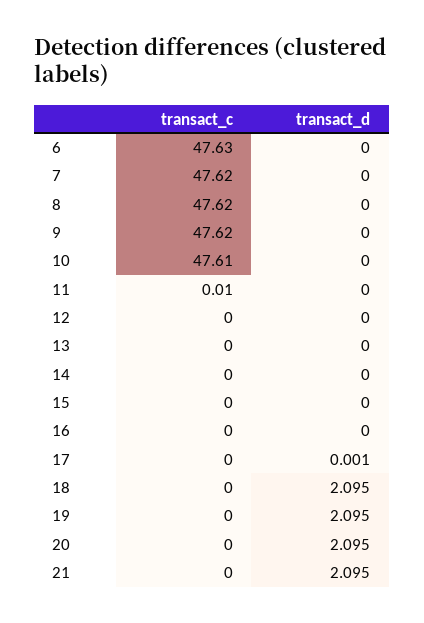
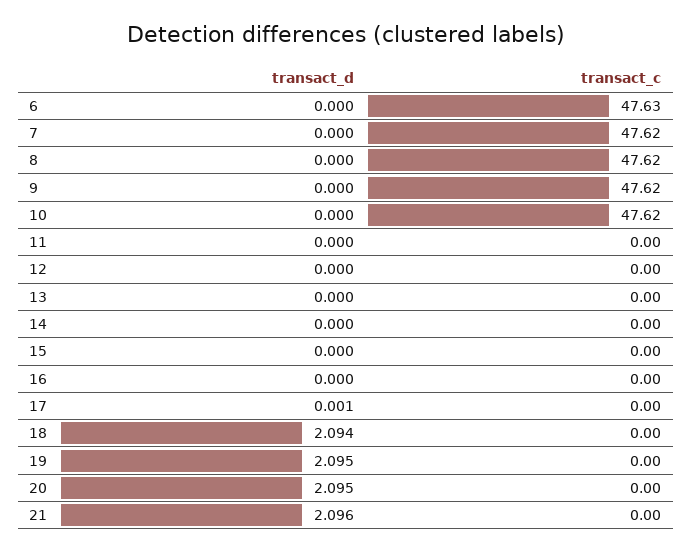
transact_c, 10: 47.61 -> 47.62
transact_c, 11: 0.01 -> 0
transact_d, 18: 2.095 -> 2.094
transact_d, 21: 2.095 -> 2.096

